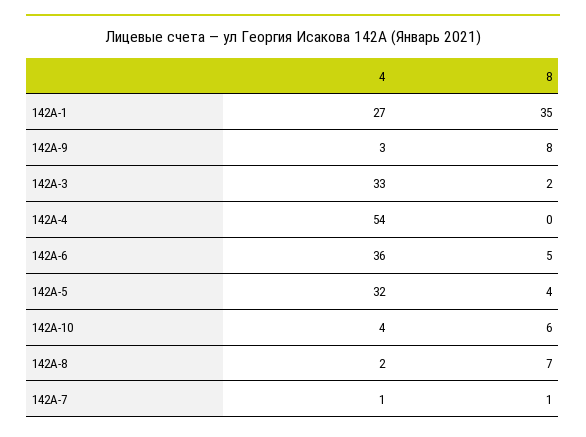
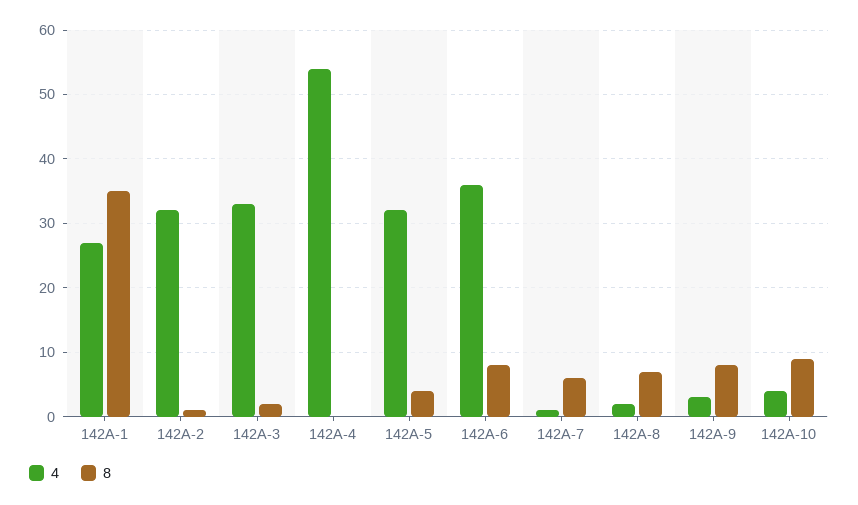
8, 142А-6: 5 -> 8
8, 142А-10: 6 -> 9
8, 142А-7: 1 -> 6
4, 142А-2: none -> 32
8, 142А-2: none -> 1

